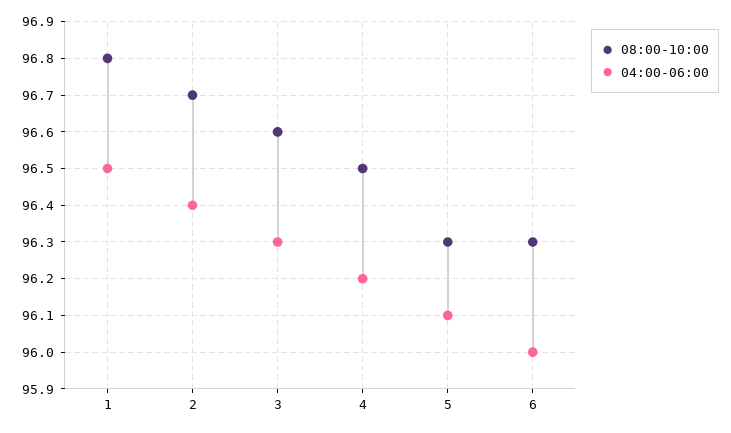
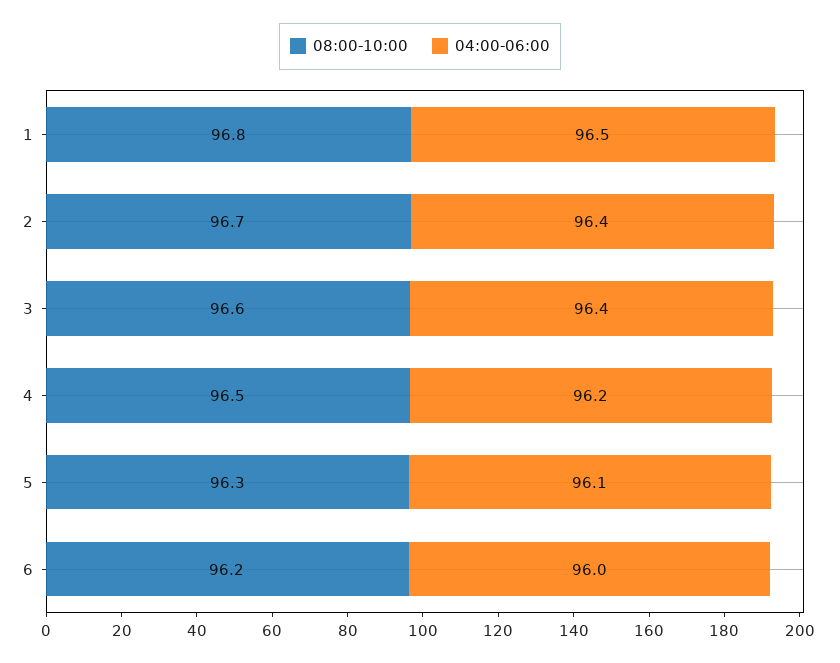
04:00-06:00, 3: 96.3 -> 96.4
08:00-10:00, 6: 96.3 -> 96.2

